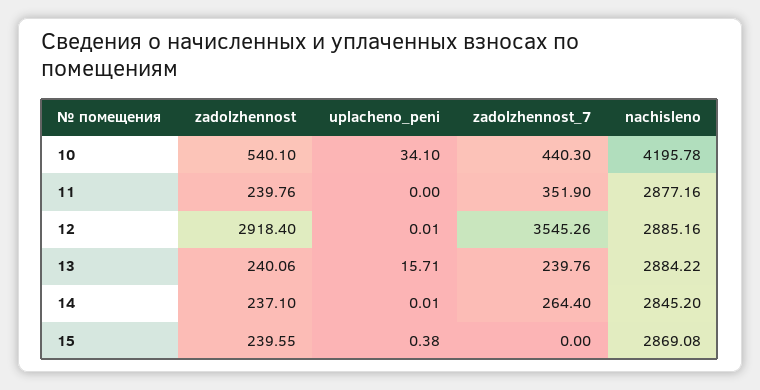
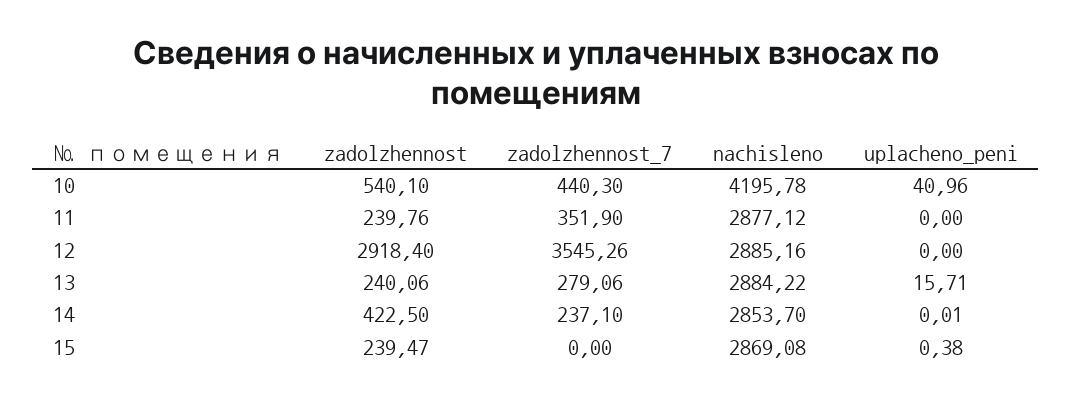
uplacheno_peni, 10: 34.1 -> 40.96
nachisleno, 11: 2877.16 -> 2877.12
uplacheno_peni, 12: 0.01 -> 0
zadolzhennost_7, 13: 239.76 -> 279.06
zadolzhennost, 14: 237.1 -> 422.5
zadolzhennost_7, 14: 264.4 -> 237.1
nachisleno, 14: 2845.2 -> 2853.7
zadolzhennost, 15: 239.55 -> 239.47

